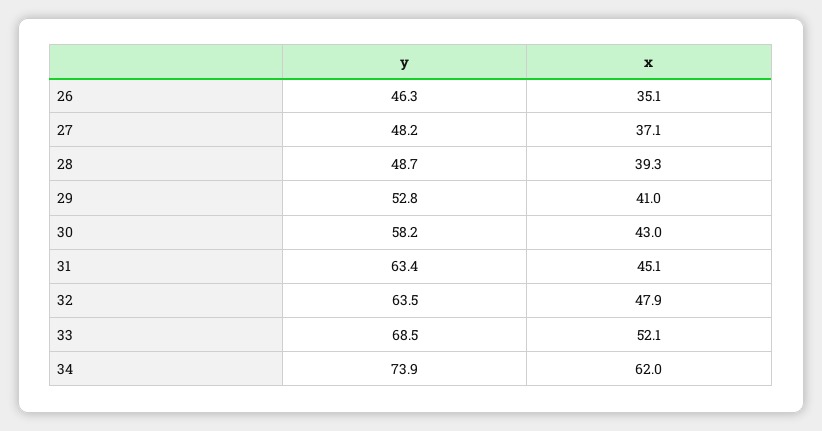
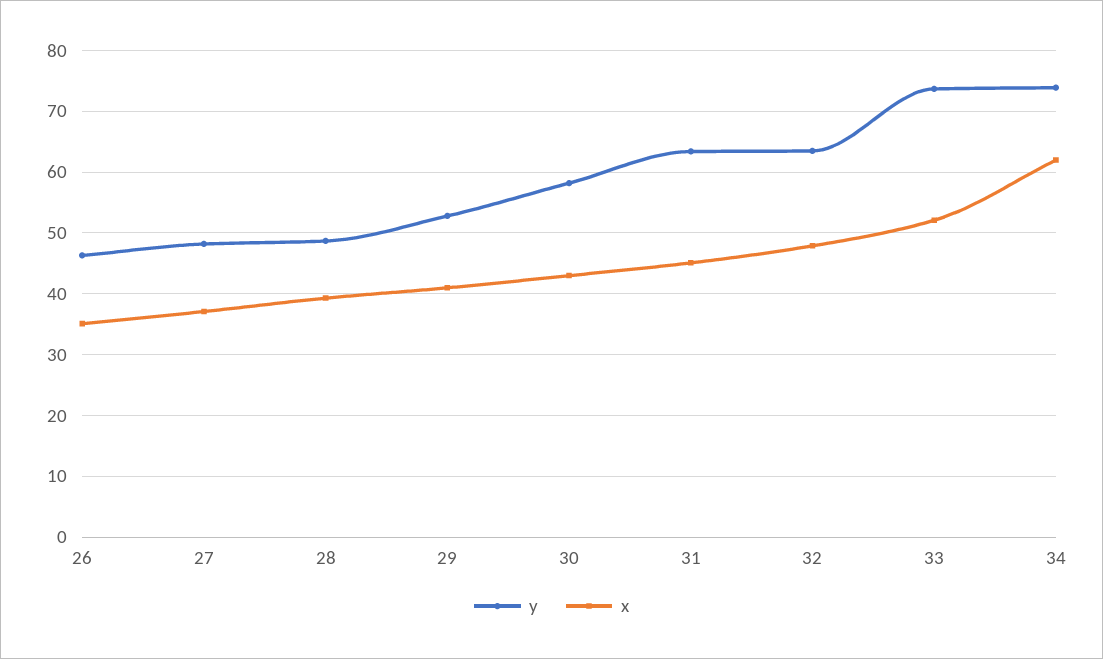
y, 33: 68.5 -> 74

